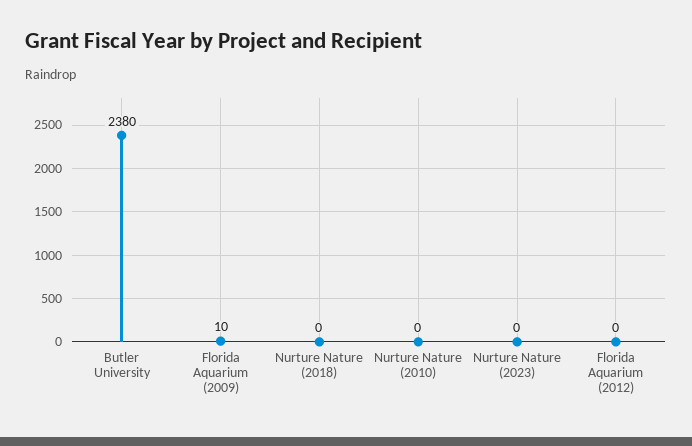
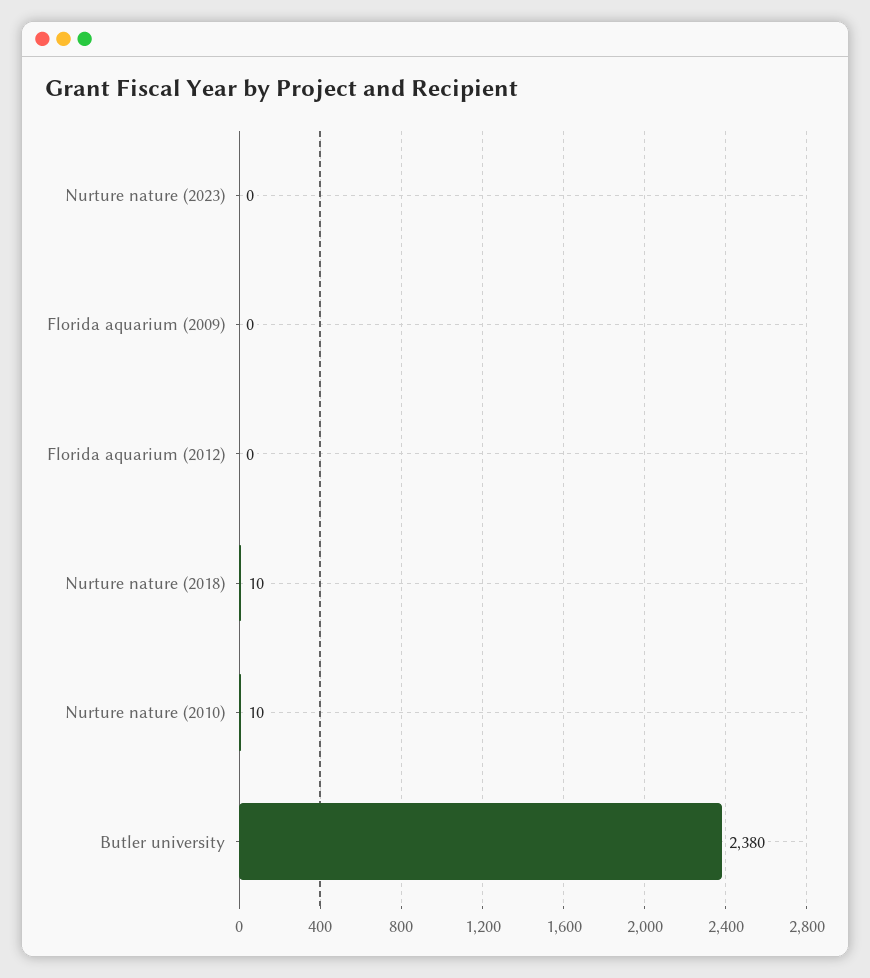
Florida Aquarium (2009): 10 -> 0
Nurture Nature (2018): 0 -> 10
Nurture Nature (2010): 0 -> 10

